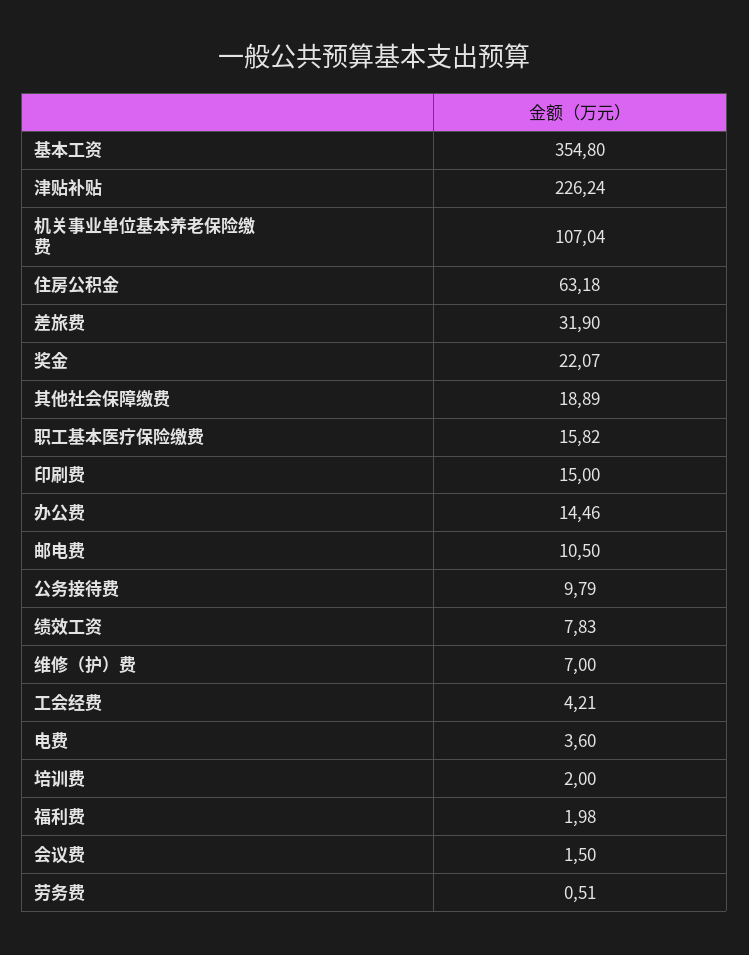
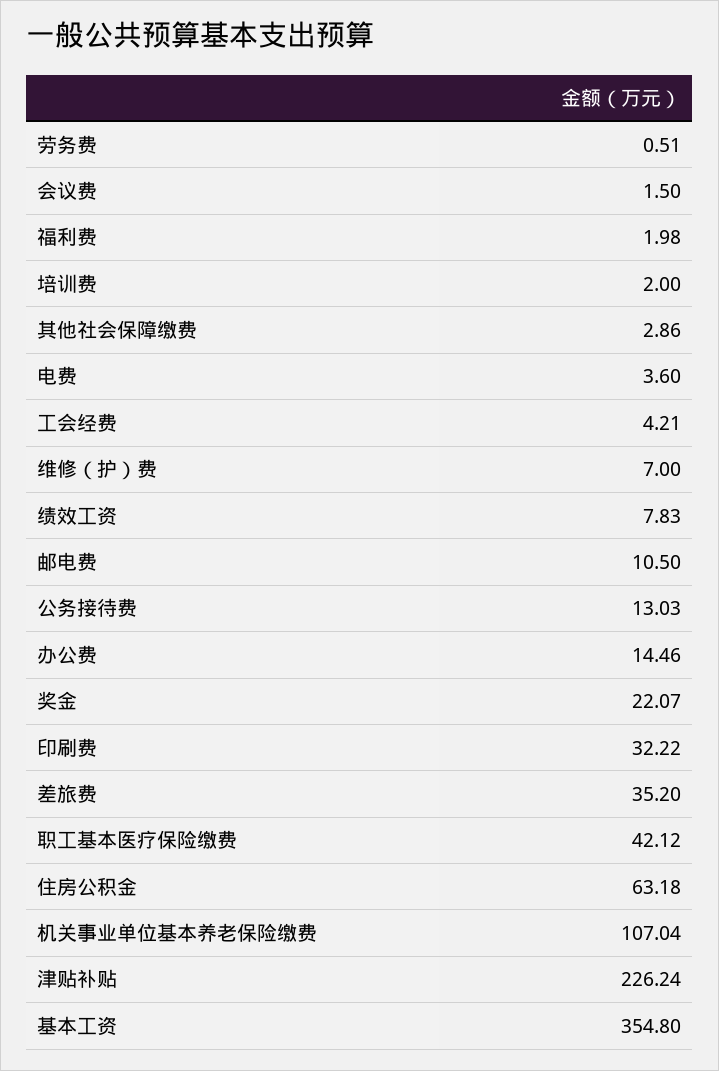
差旅费: 31.9 -> 35.2
其他社会保障缴费: 18.89 -> 2.86
职工基本医疗保险缴费: 15.82 -> 42.12
印刷费: 15 -> 32.22
公务接待费: 9.79 -> 13.03

